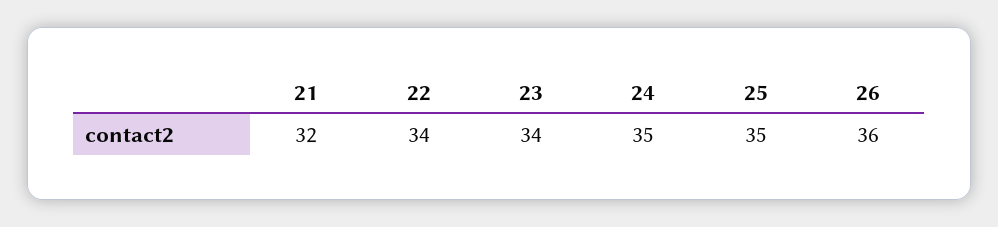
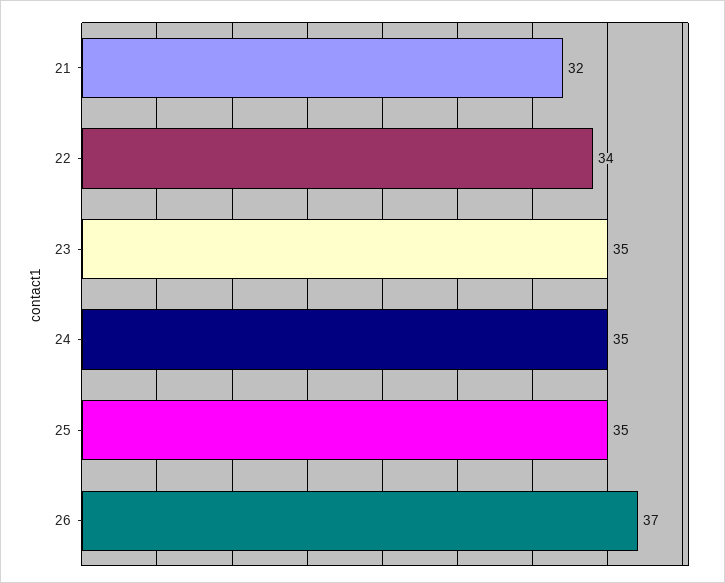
23: 34 -> 35
26: 36 -> 37

